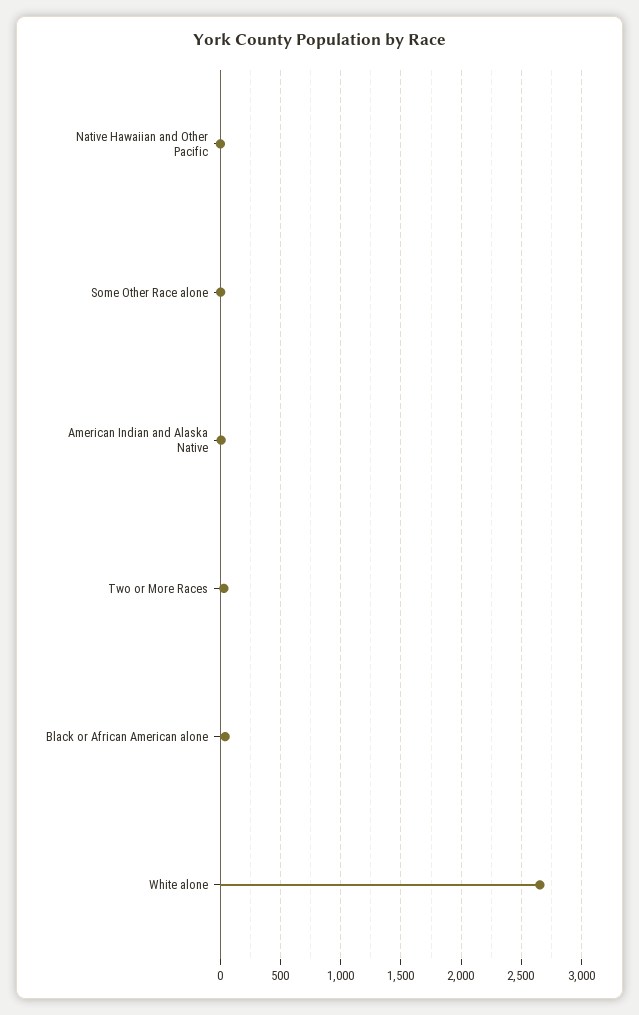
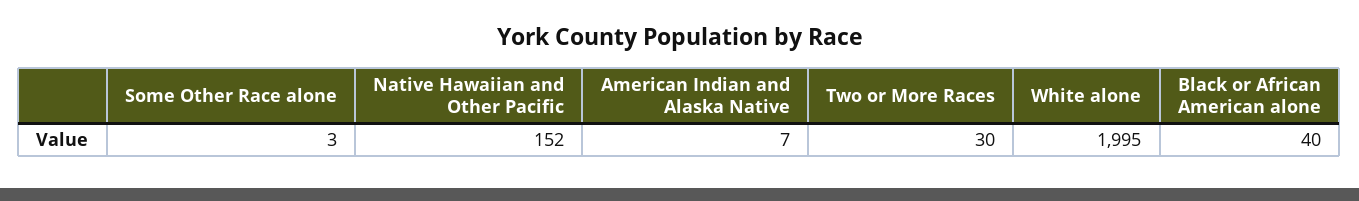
Native Hawaiian and Other Pacific: 0 -> 152
White alone: 2650 -> 1995

